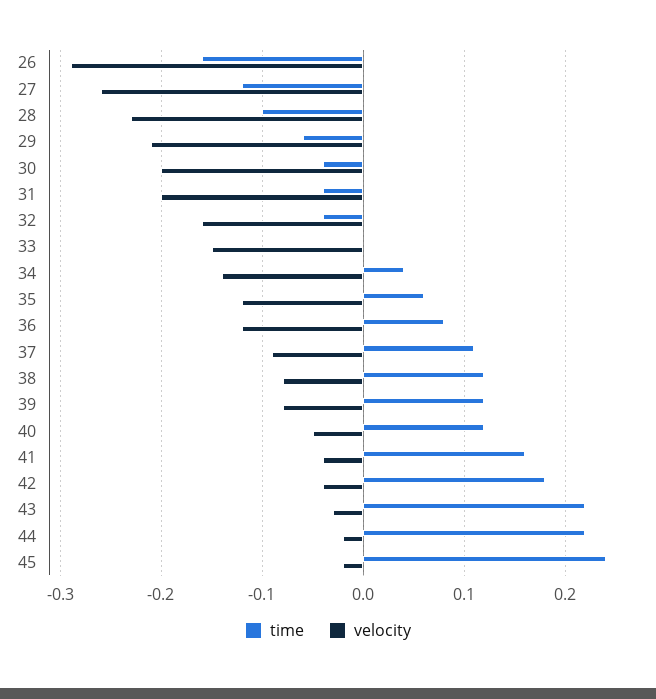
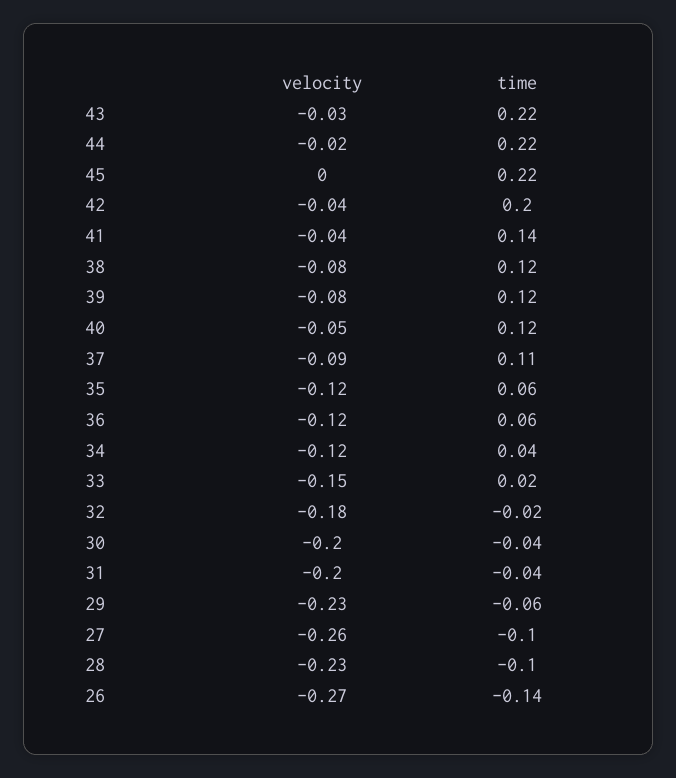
time, 26: -0.16 -> -0.14
velocity, 26: -0.29 -> -0.27
time, 27: -0.12 -> -0.1
velocity, 29: -0.21 -> -0.23
time, 32: -0.04 -> -0.02
velocity, 32: -0.16 -> -0.18
time, 33: 0 -> 0.02
velocity, 34: -0.14 -> -0.12
time, 36: 0.08 -> 0.06
time, 41: 0.16 -> 0.14
time, 42: 0.18 -> 0.2
time, 45: 0.24 -> 0.22
velocity, 45: -0.02 -> 0

